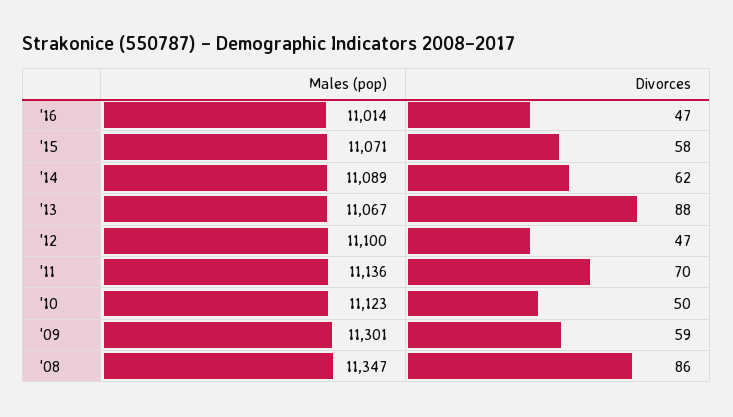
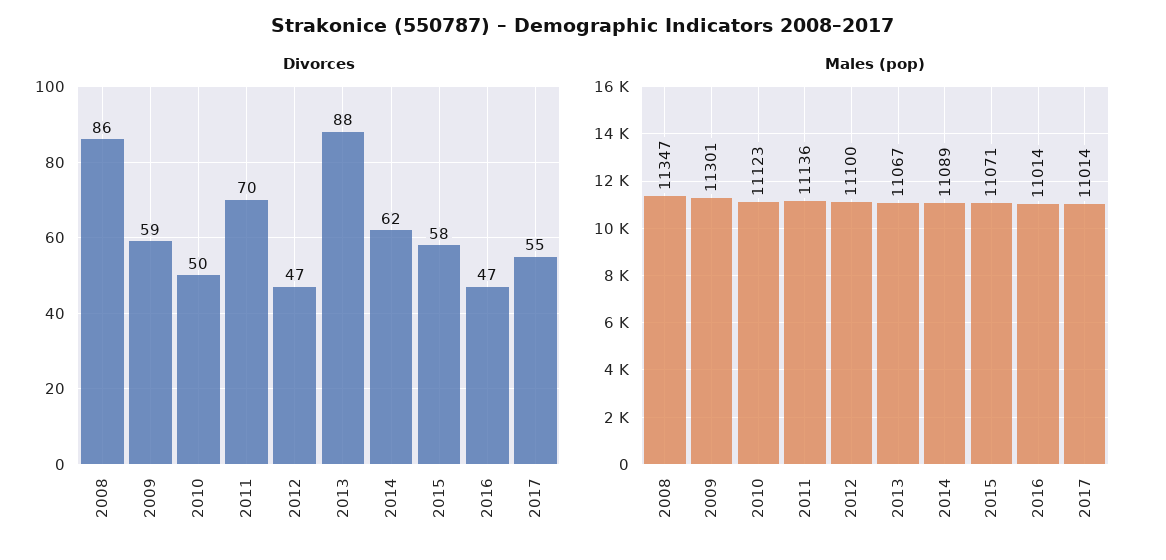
Divorces, 2017: none -> 55
Males (pop), 2017: none -> 11014

